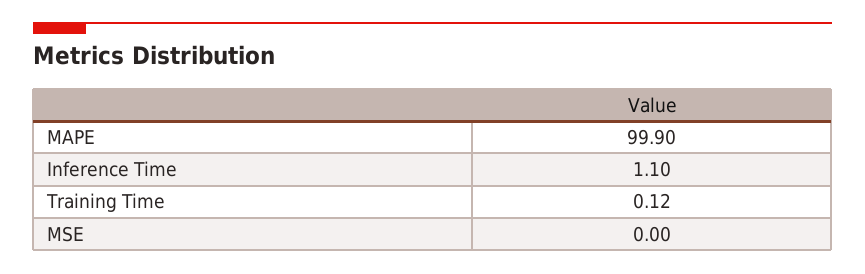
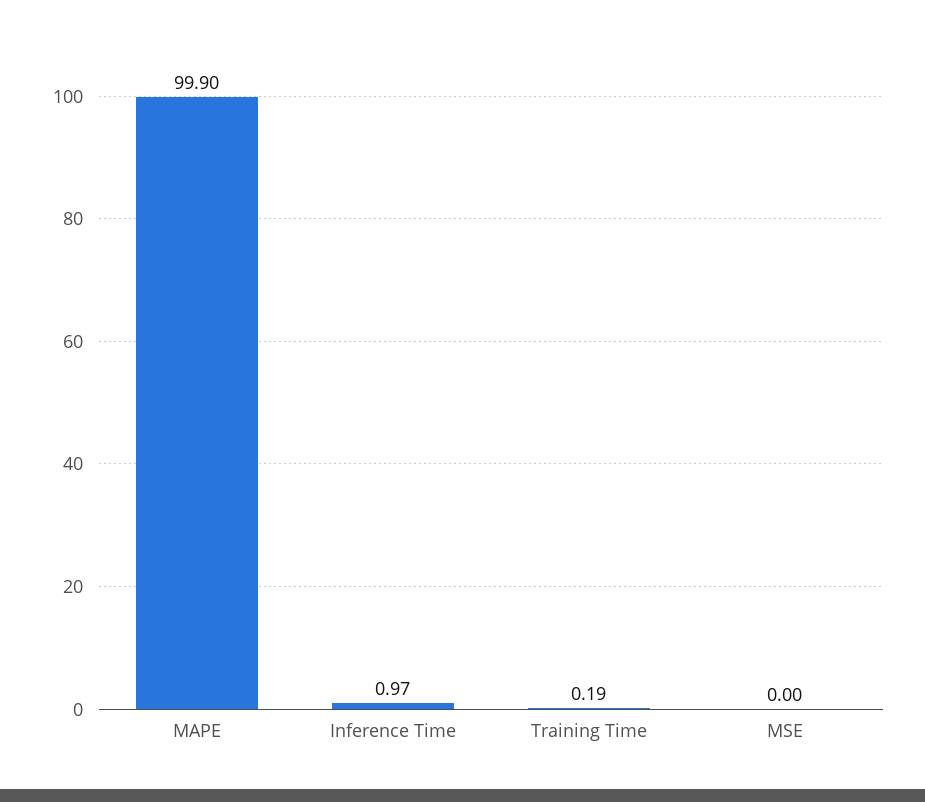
Inference Time: 1.1 -> 0.97
Training Time: 0.12 -> 0.19

